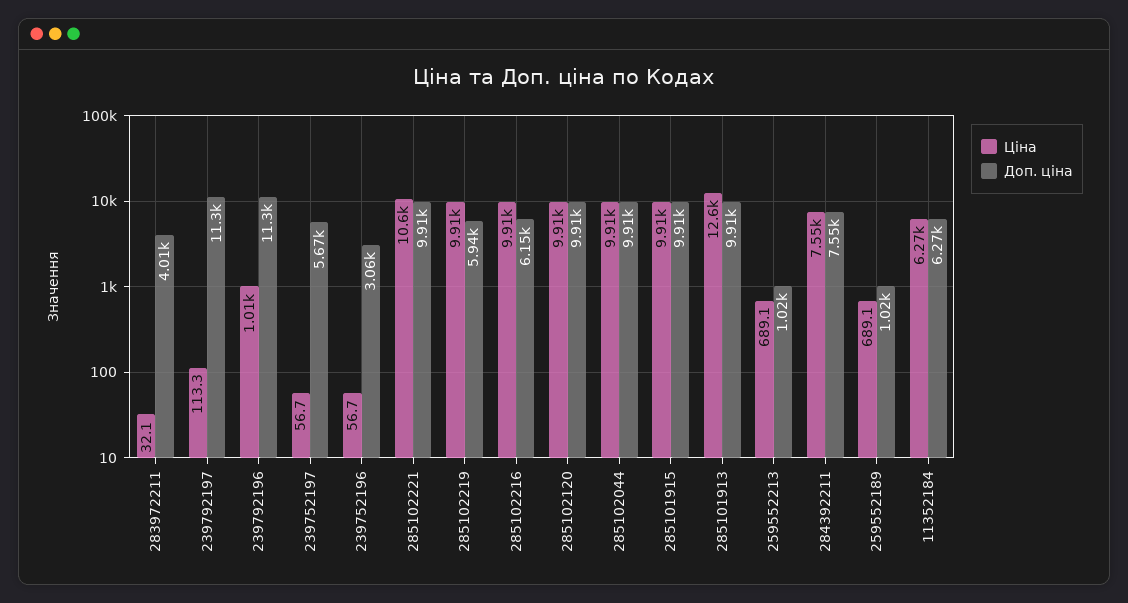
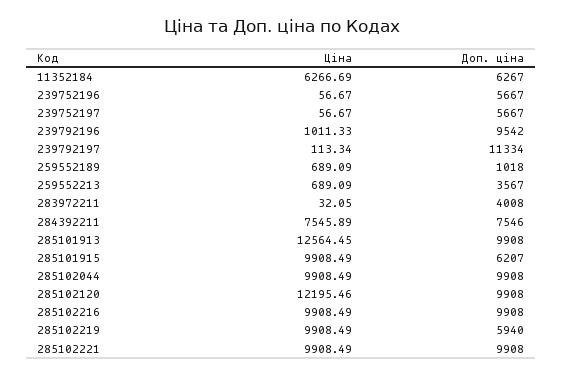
Доп. ціна, 239792196: 11300 -> 9542
Доп. ціна, 239752196: 3060 -> 5667
Ціна, 285102221: 10600 -> 9908.49
Доп. ціна, 285102216: 6150 -> 9908
Ціна, 285102120: 9910 -> 12195.46
Доп. ціна, 285101915: 9910 -> 6207
Доп. ціна, 259552213: 1020 -> 3567

